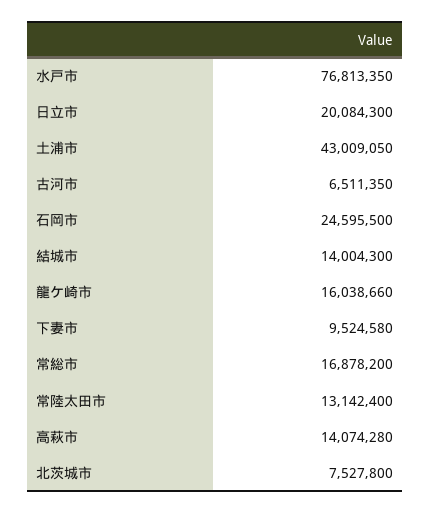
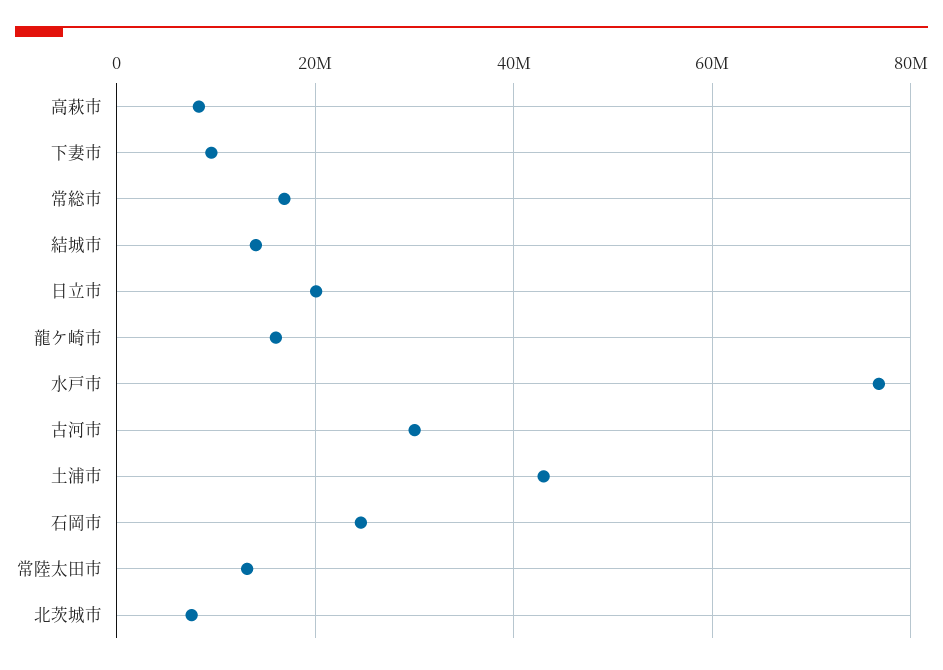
古河市: 6511350 -> 30000000
高萩市: 14074280 -> 8000000

